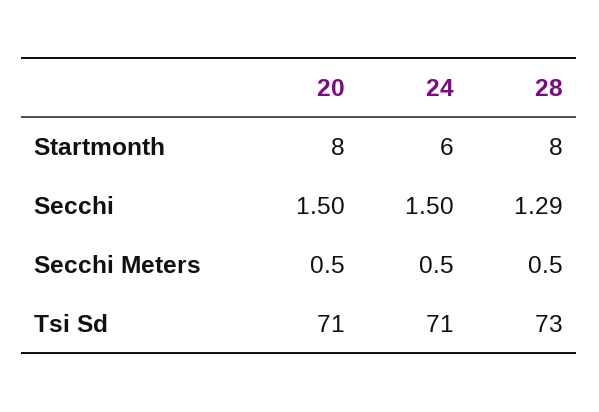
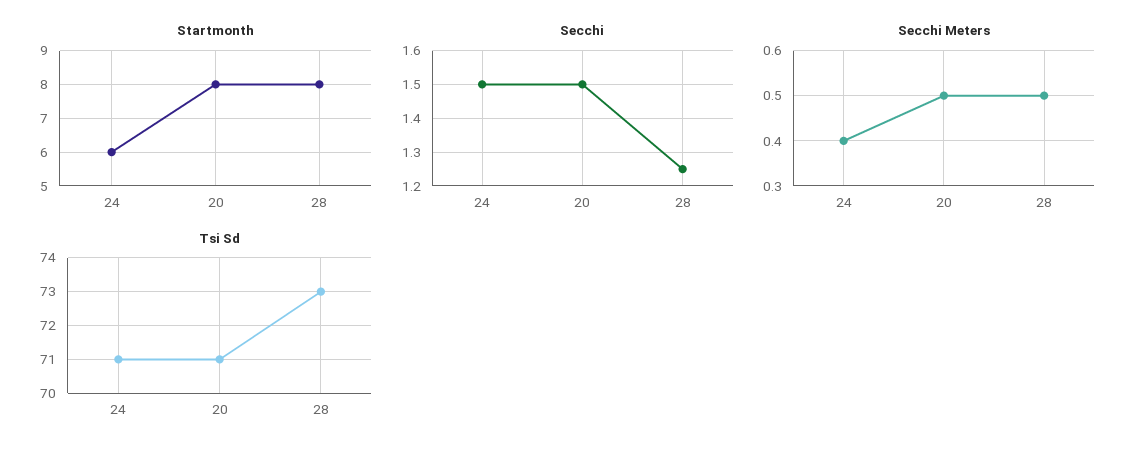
Secchi, 28: 1.29 -> 1.25
Secchi Meters, 24: 0.5 -> 0.4

